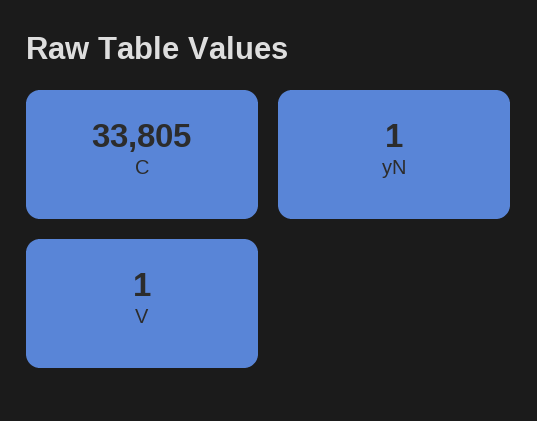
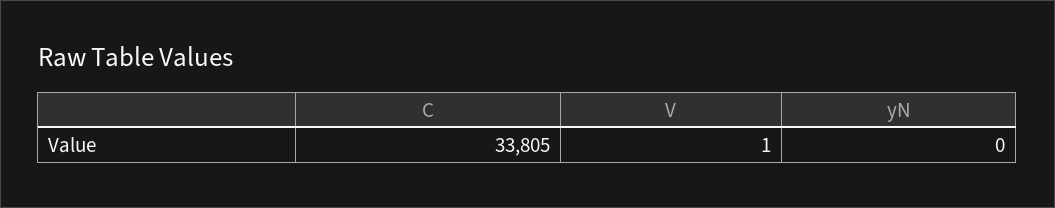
yN: 1 -> 0

